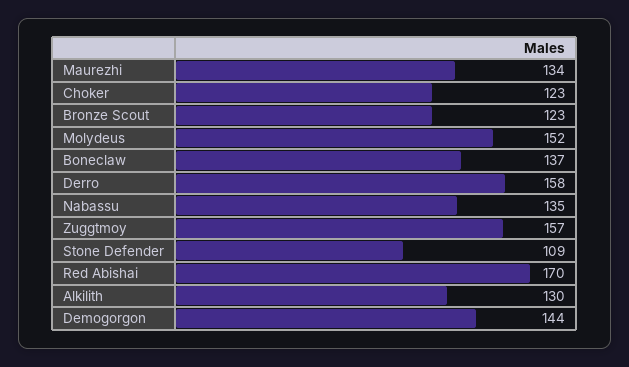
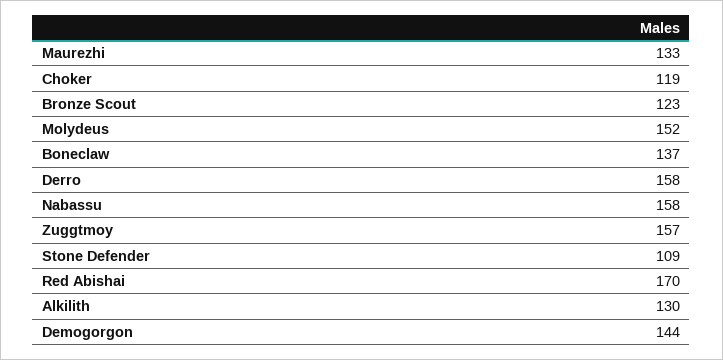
Maurezhi: 134 -> 133
Choker: 123 -> 119
Nabassu: 135 -> 158

